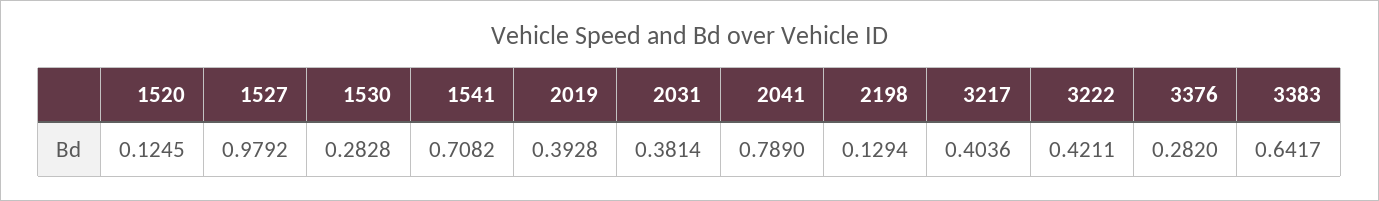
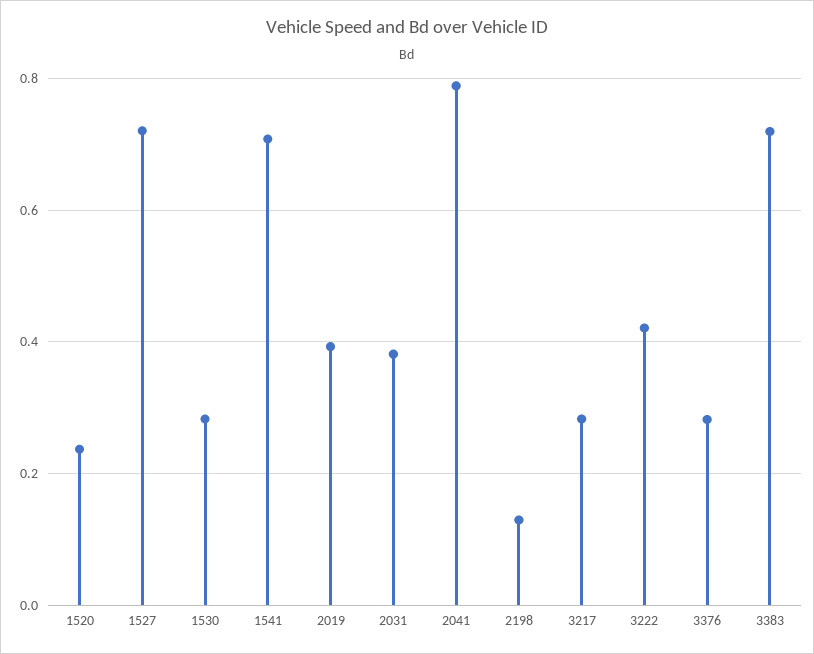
1520: 0.1245 -> 0.24
1527: 0.9792 -> 0.72
3217: 0.4036 -> 0.28
3383: 0.6417 -> 0.72

